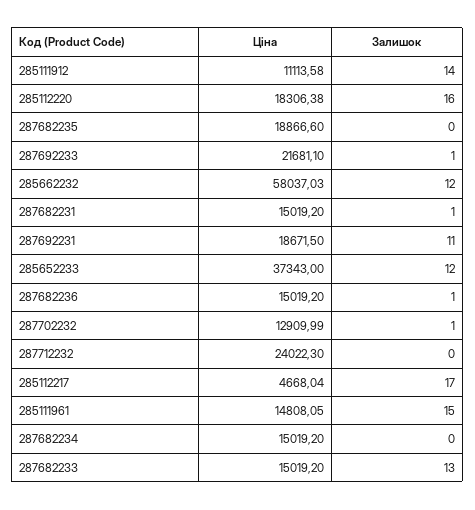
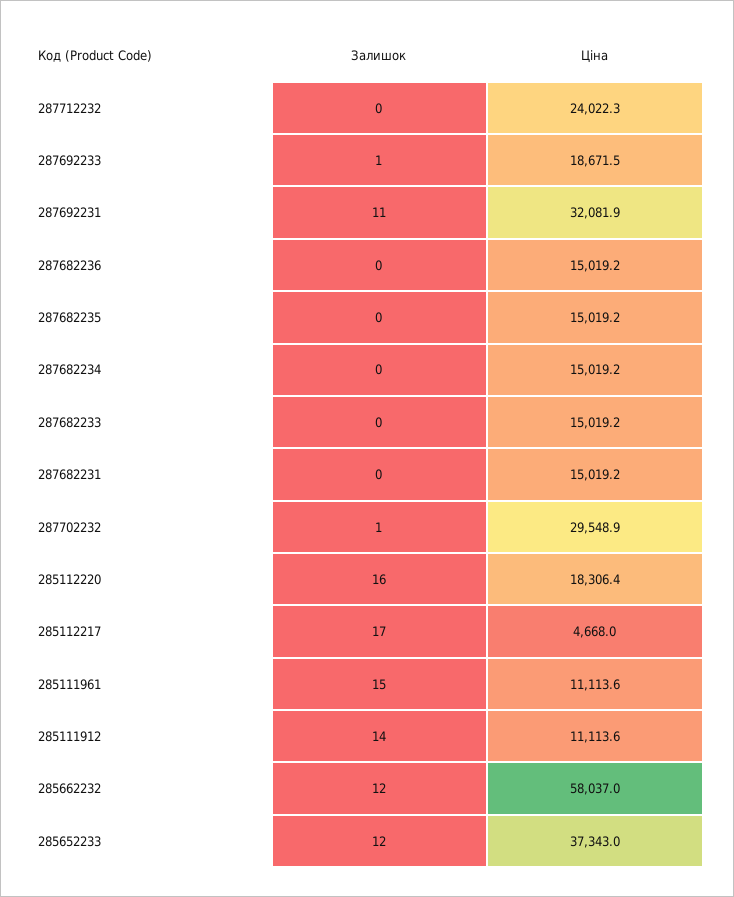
Ціна, 287682235: 18866.6 -> 15019.2
Ціна, 287692233: 21681.1 -> 18671.5
Залишок, 287682231: 1 -> 0
Ціна, 287692231: 18671.5 -> 32081.9
Залишок, 287682236: 1 -> 0
Ціна, 287702232: 12909.99 -> 29548.9
Ціна, 285111961: 14808.05 -> 11113.6
Залишок, 287682233: 13 -> 0

